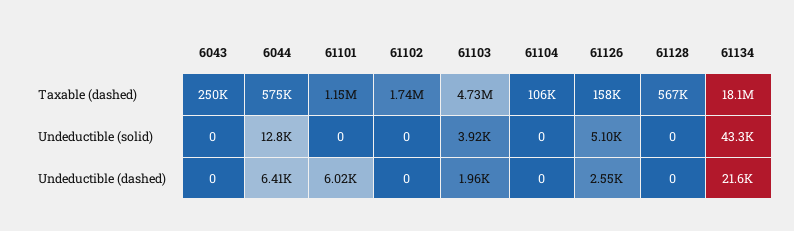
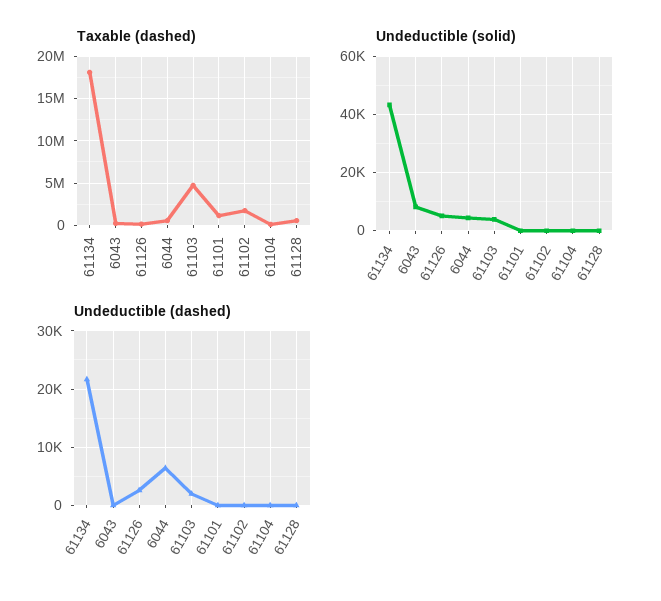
Undeductible (solid), 6043: 0 -> 7500
Undeductible (solid), 6044: 12800 -> 5000
Undeductible (dashed), 61101: 6020 -> 0

